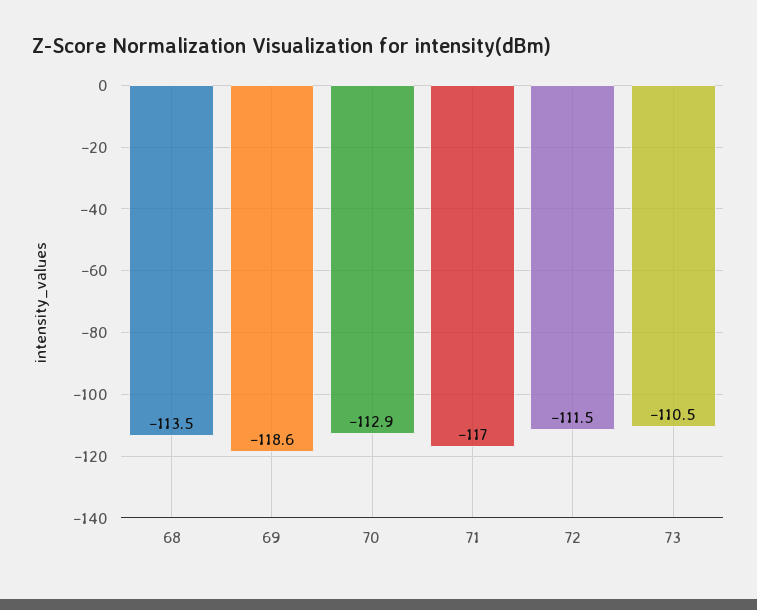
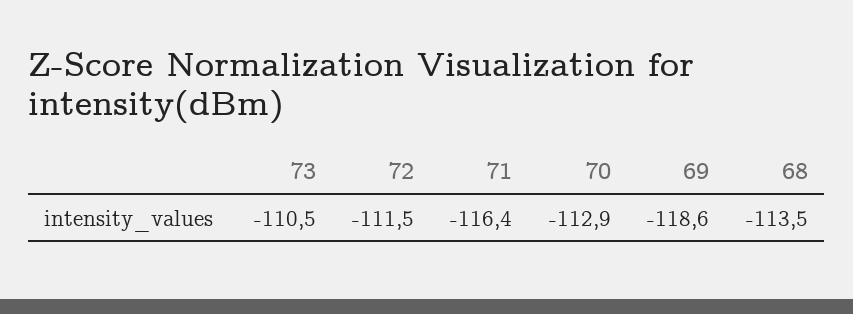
71: -117 -> -116.4

